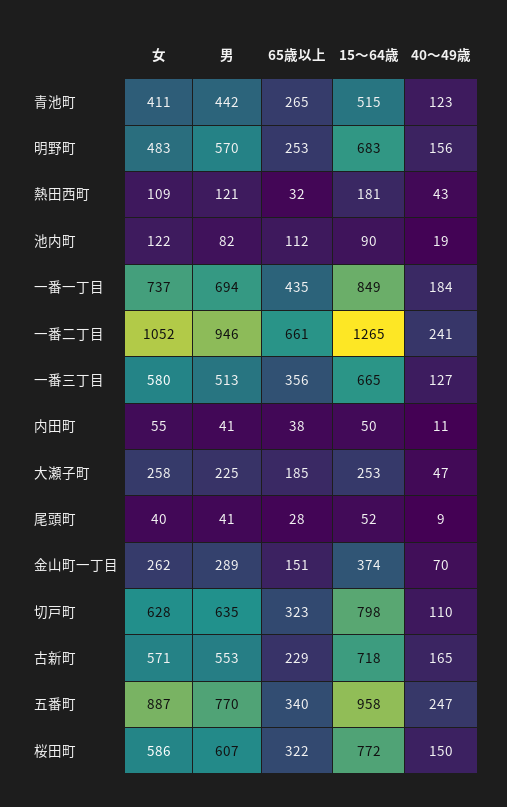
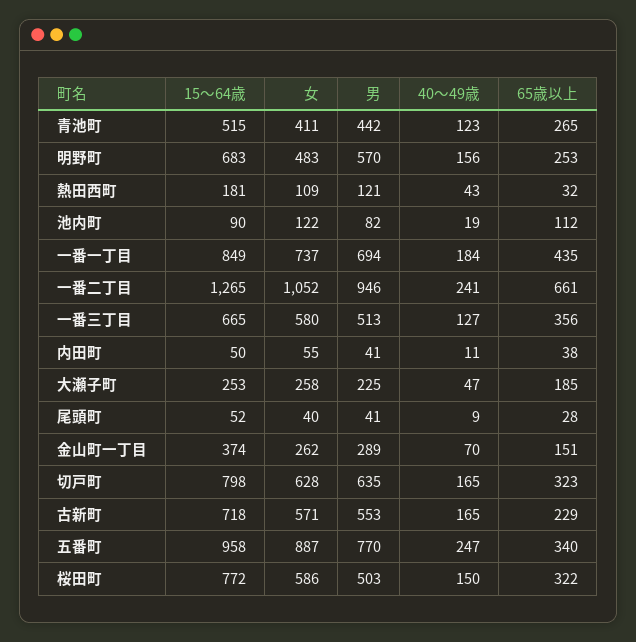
40〜49歳, 切戸町: 110 -> 165
男, 桜田町: 607 -> 503

